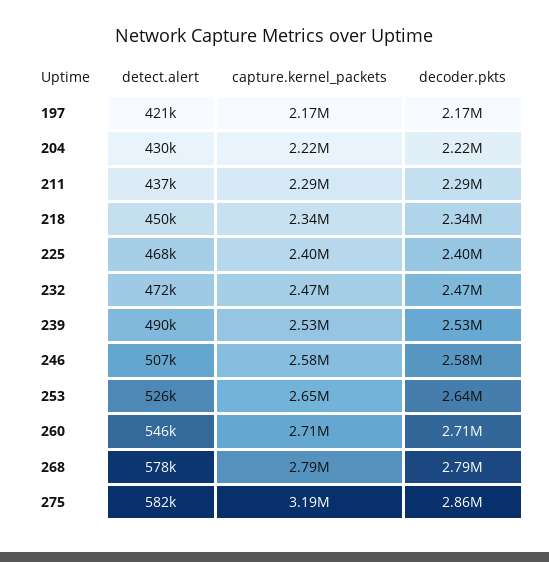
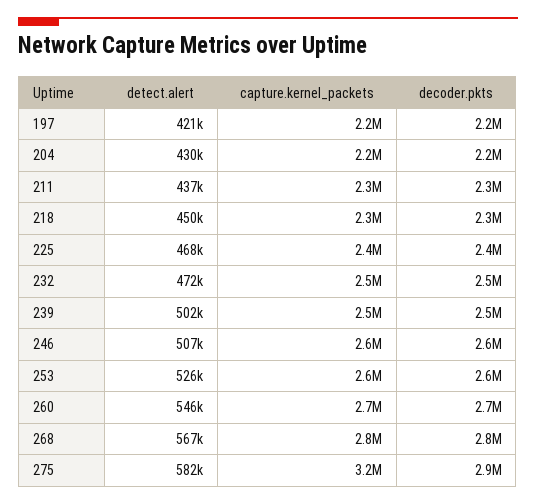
detect.alert, 239: 490000 -> 502000
detect.alert, 268: 578000 -> 567000

